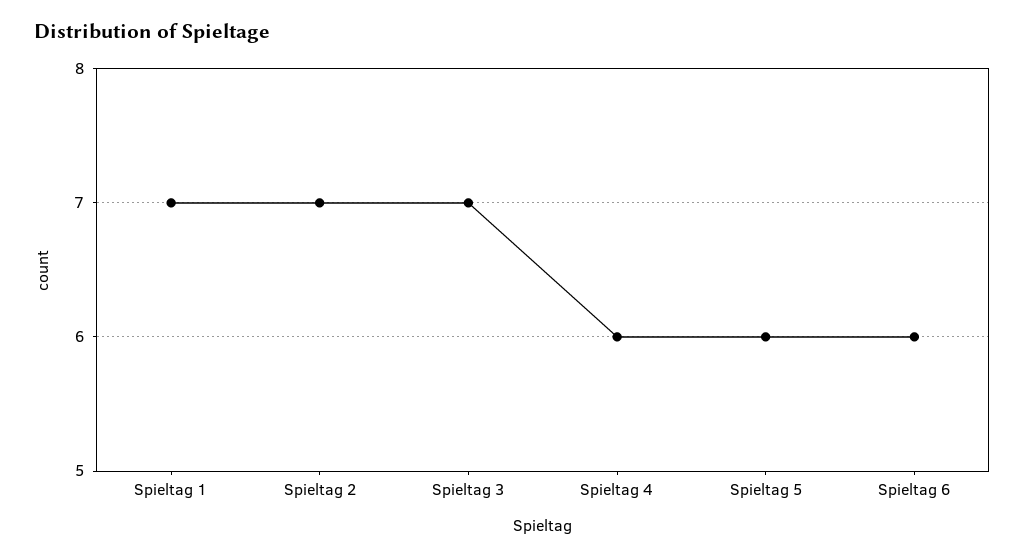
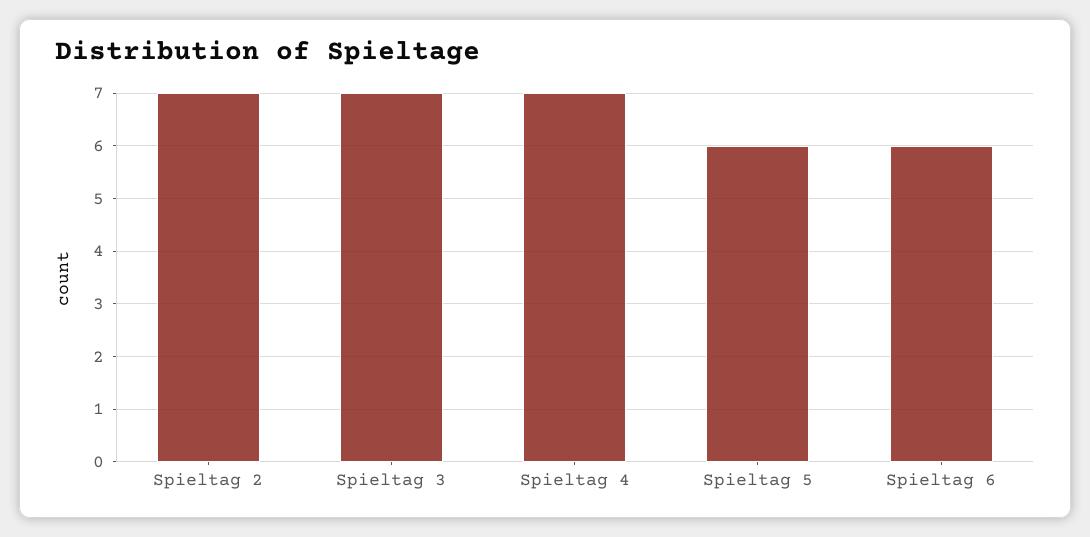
Spieltag 1: 7 -> none
Spieltag 4: 6 -> 7

